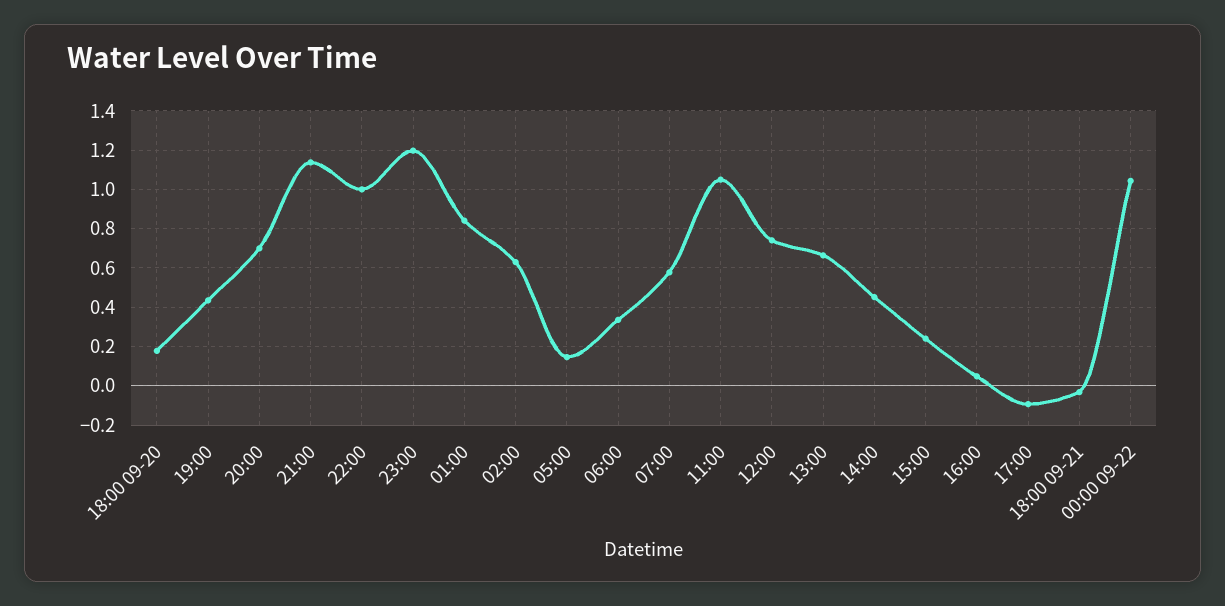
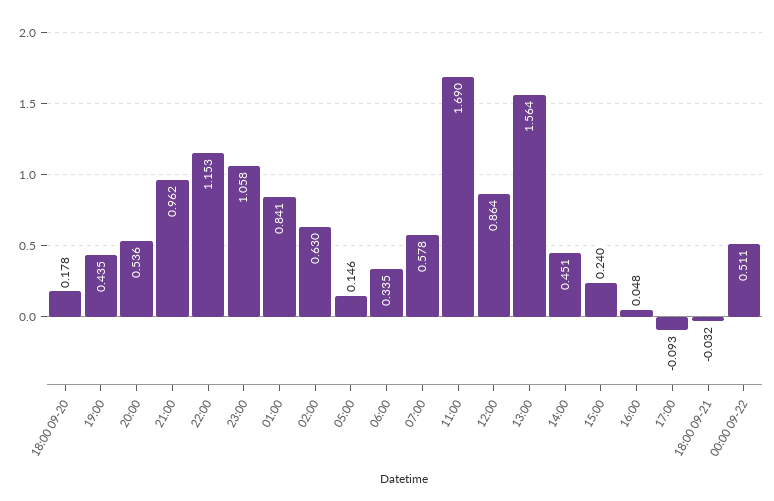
20:00: 0.7 -> 0.536
21:00: 1.15 -> 0.962
22:00: 1 -> 1.153
23:00: 1.2 -> 1.058
11:00: 1.05 -> 1.69
12:00: 0.75 -> 0.864
13:00: 0.65 -> 1.564
00:00 09-22: 1.05 -> 0.511

